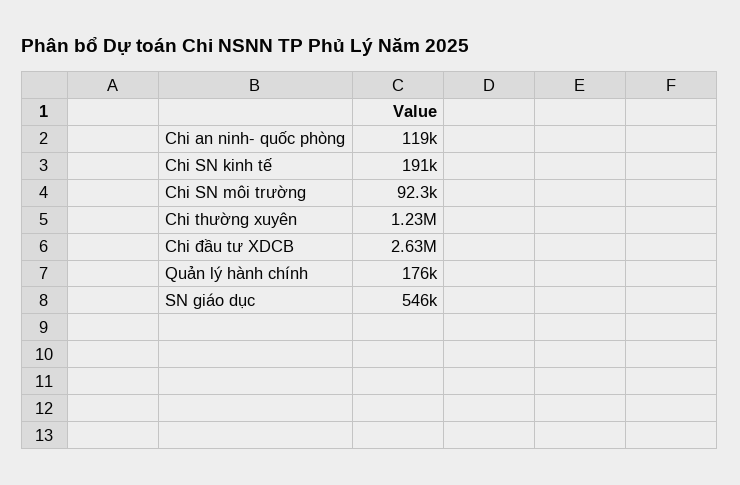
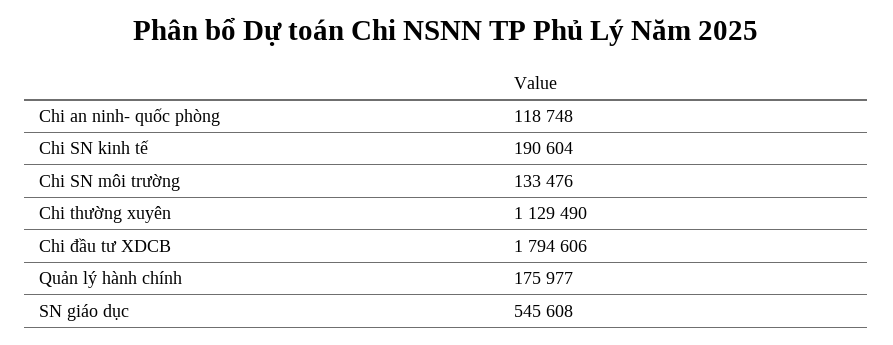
Chi SN môi trường: 92300 -> 133476
Chi thường xuyên: 1230000 -> 1129490
Chi đầu tư XDCB: 2630000 -> 1794606

